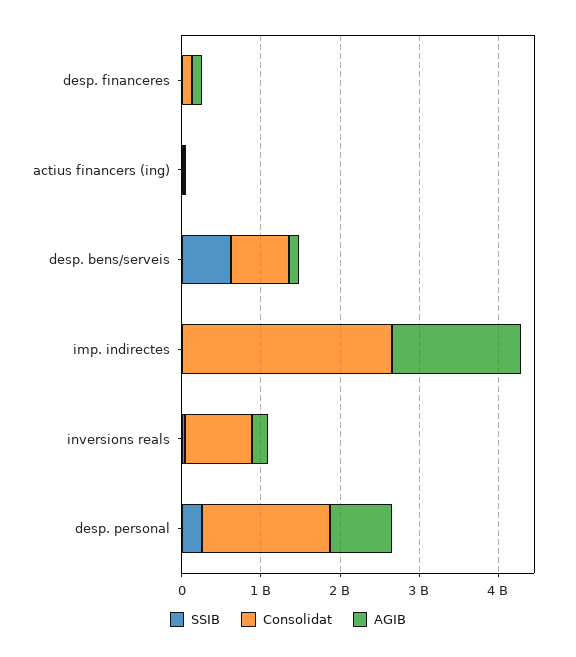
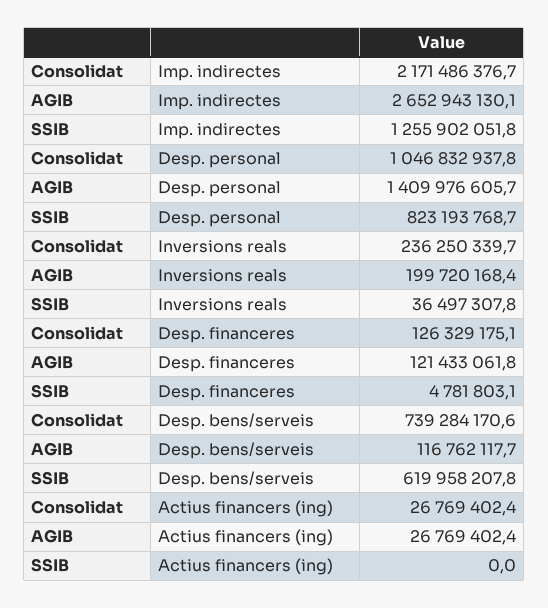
SSIB, imp. indirectes: 0 -> 1255902051.8
Consolidat, imp. indirectes: 2600000000 -> 2171486376.7
AGIB, imp. indirectes: 1600000000 -> 2652943130.1
Consolidat, inversions reals: 800000000 -> 236250339.7
SSIB, desp. personal: 200000000 -> 823193768.7
Consolidat, desp. personal: 1600000000 -> 1046832937.8
AGIB, desp. personal: 800000000 -> 1409976605.7

